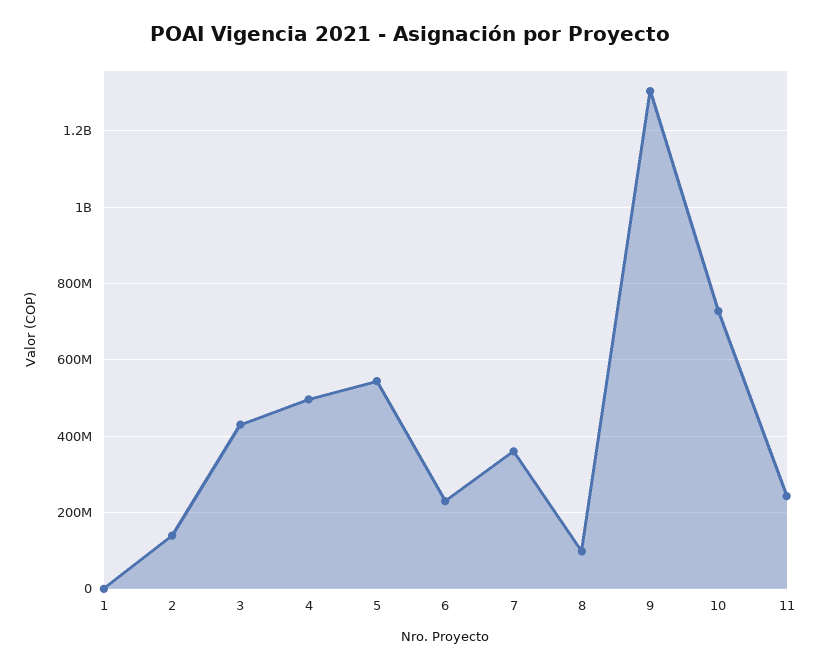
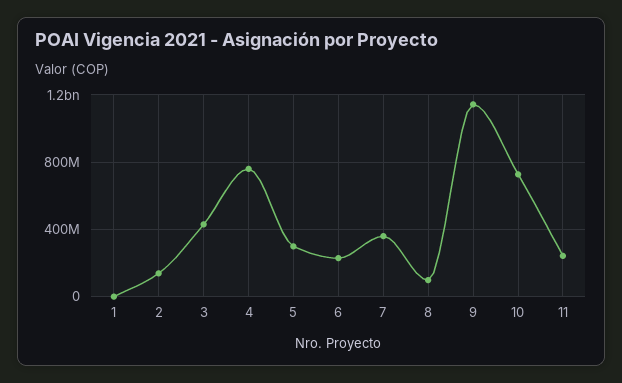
4: 500000000 -> 750000000
5: 540000000 -> 300000000
9: 1300000000 -> 1150000000

